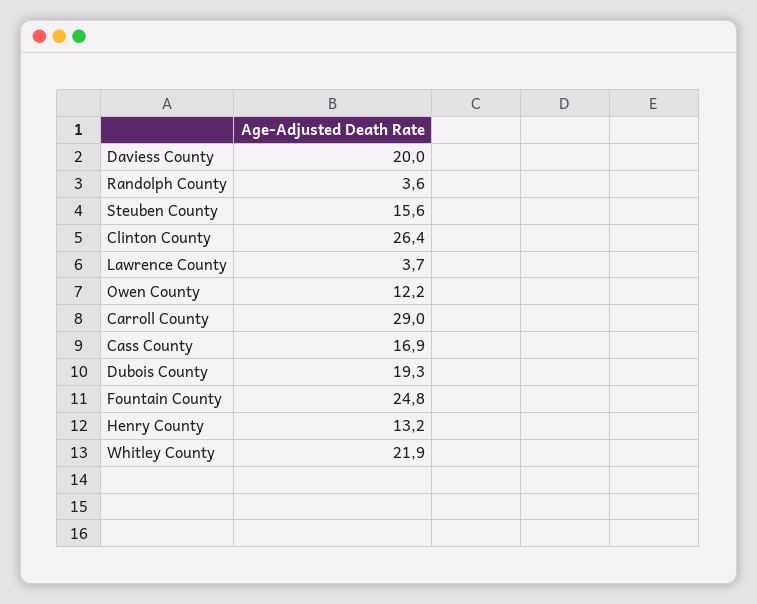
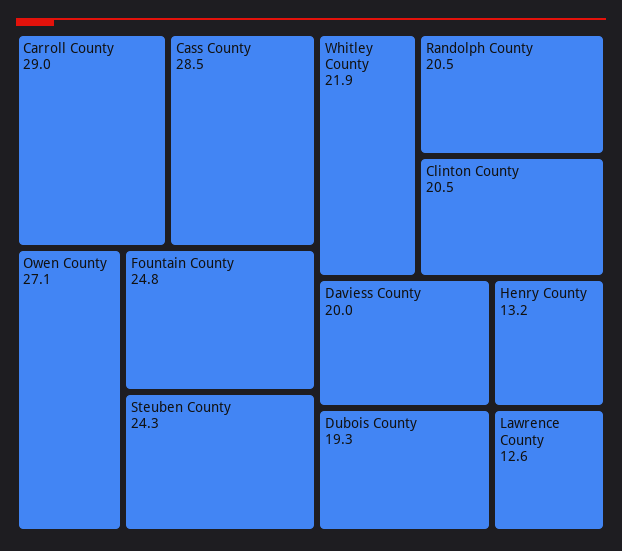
Randolph County: 3.6 -> 20.5
Steuben County: 15.6 -> 24.3
Clinton County: 26.4 -> 20.5
Lawrence County: 3.7 -> 12.6
Owen County: 12.2 -> 27.1
Cass County: 16.9 -> 28.5

